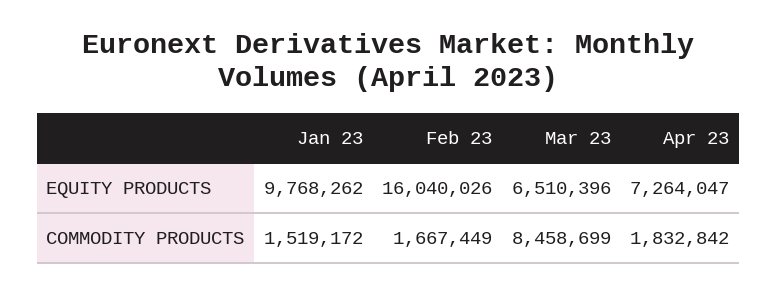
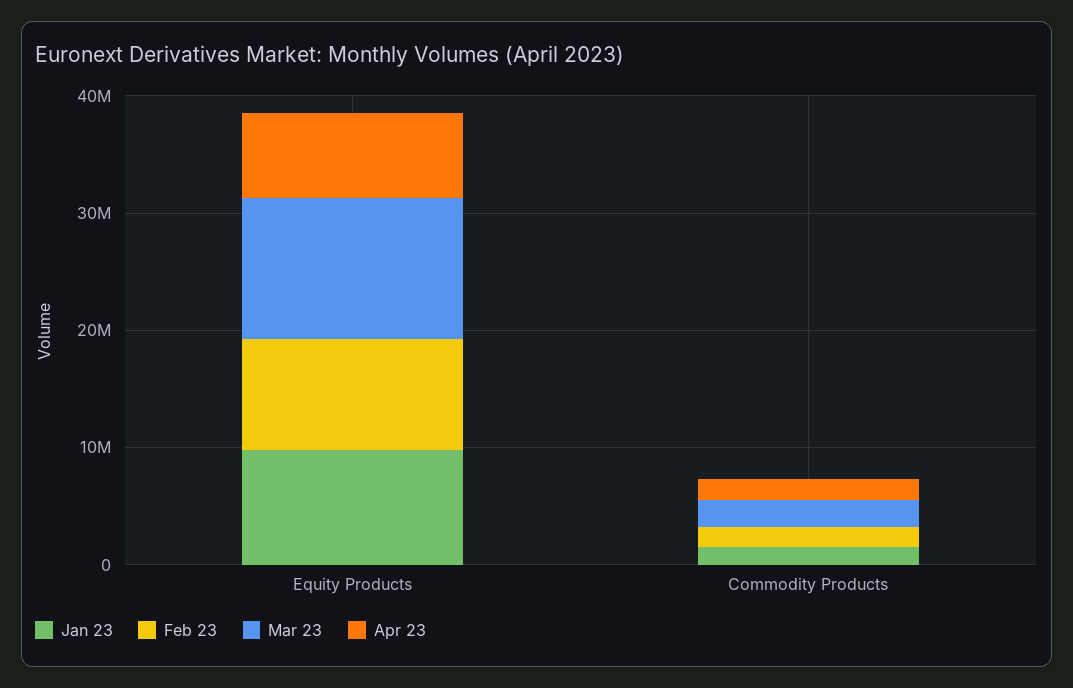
Feb 23, EQUITY PRODUCTS: 16040026 -> 10000000
Mar 23, EQUITY PRODUCTS: 6510396 -> 12000000
Mar 23, COMMODITY PRODUCTS: 8458699 -> 2000000

